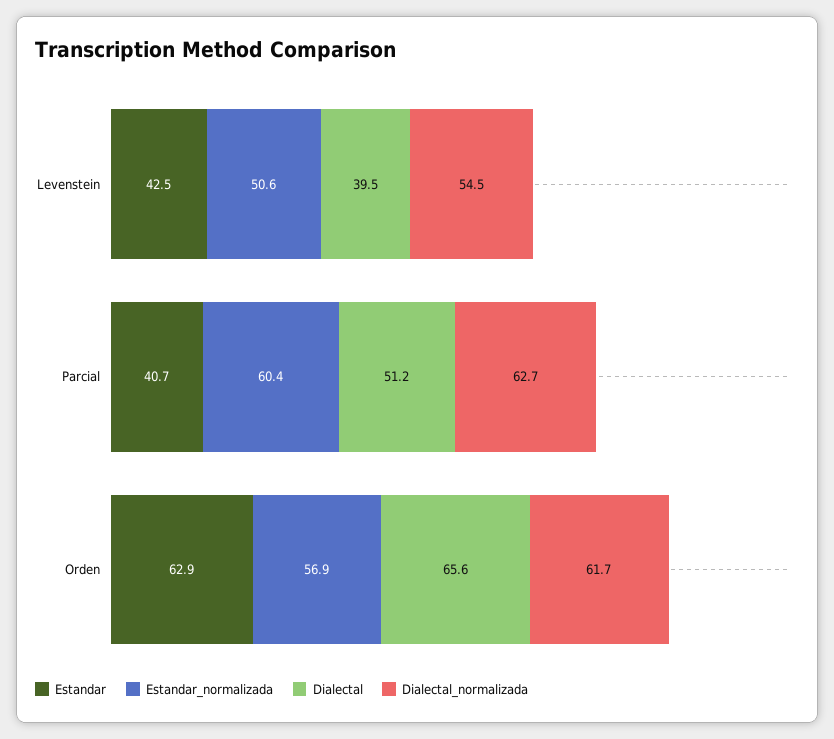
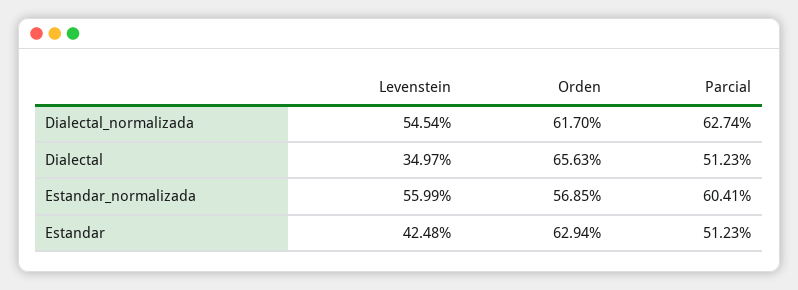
Estandar_normalizada, Levenstein: 50.6 -> 55.99
Dialectal, Levenstein: 39.5 -> 34.97
Estandar, Parcial: 40.7 -> 51.23

